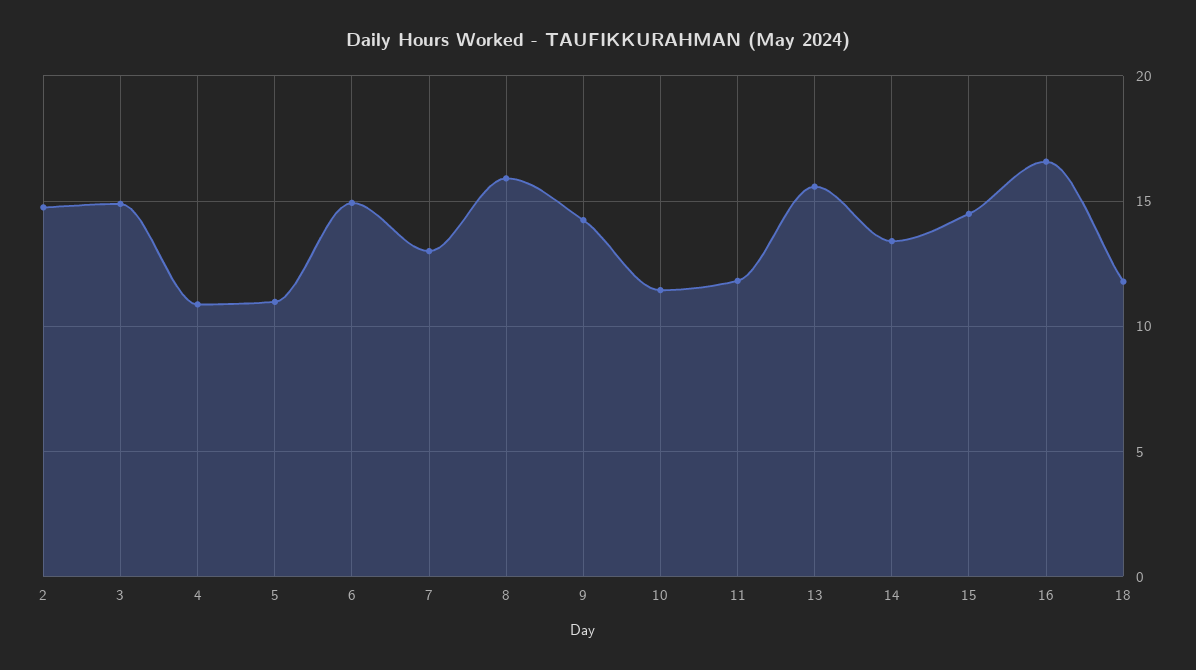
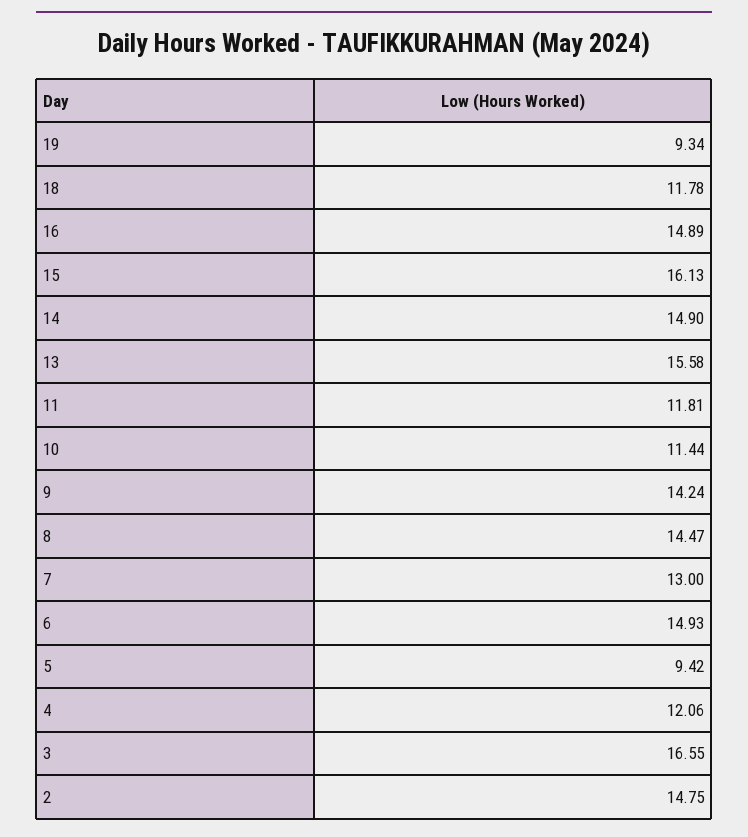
3: 15 -> 16.55
4: 11 -> 12.06
5: 11 -> 9.42
8: 16 -> 14.47
14: 13.5 -> 14.9
15: 14.5 -> 16.13
16: 16.5 -> 14.89
19: none -> 9.34

